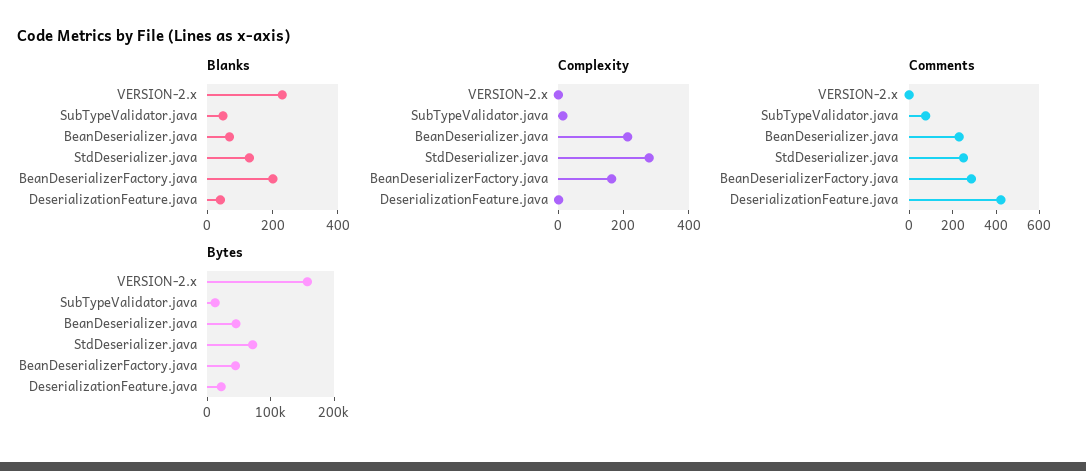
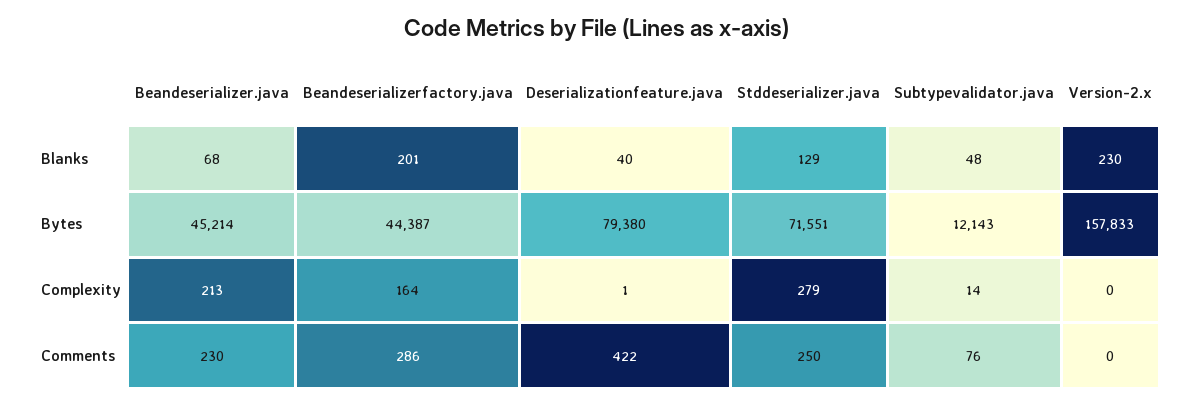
Bytes, DeserializationFeature.java: 20000 -> 79380

